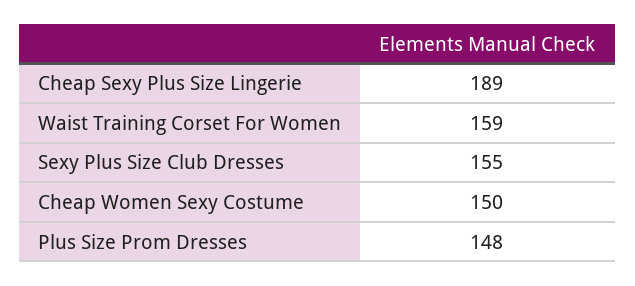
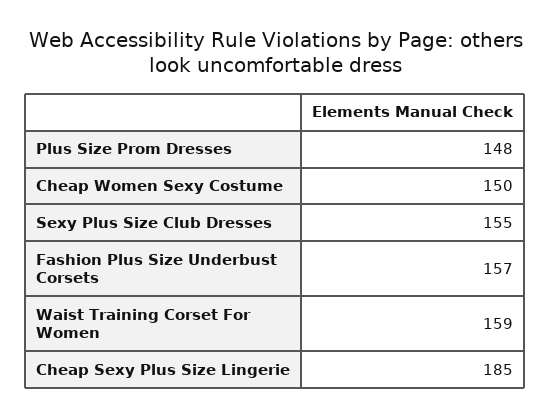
Cheap Sexy Plus Size Lingerie: 189 -> 185
Fashion Plus Size Underbust Corsets: none -> 157

